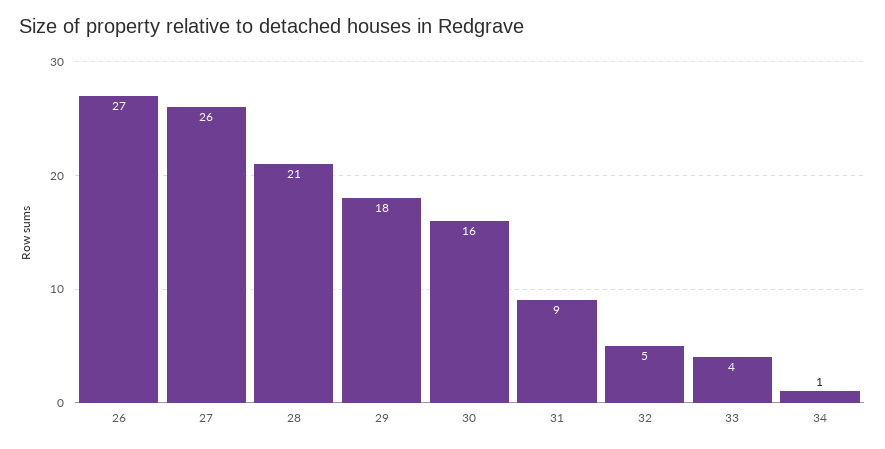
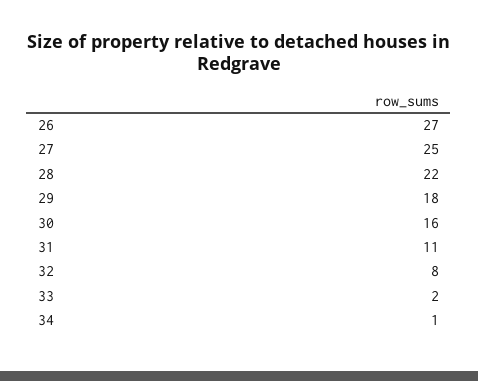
27: 26 -> 25
28: 21 -> 22
31: 9 -> 11
32: 5 -> 8
33: 4 -> 2

